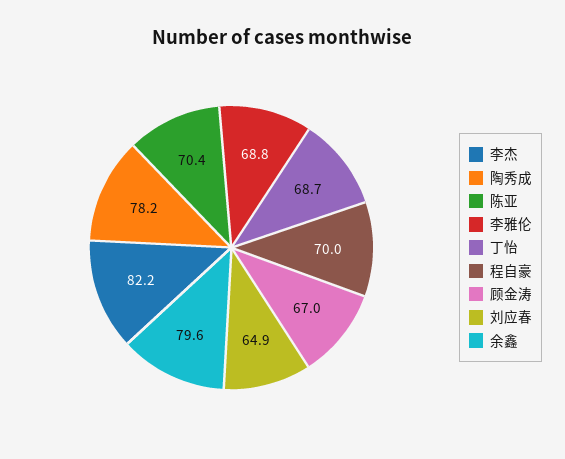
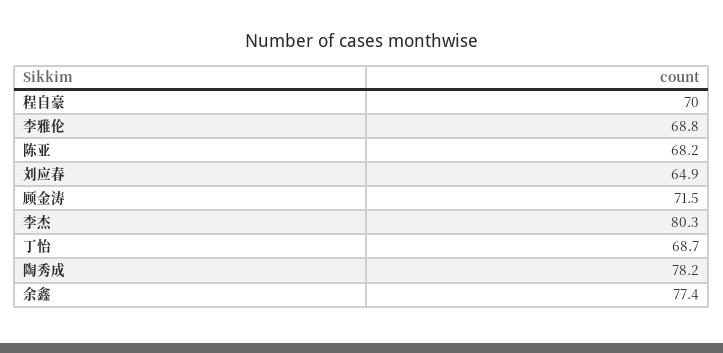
李杰: 82.2 -> 80.3
陈亚: 70.4 -> 68.2
顾金涛: 67 -> 71.5
余鑫: 79.6 -> 77.4

